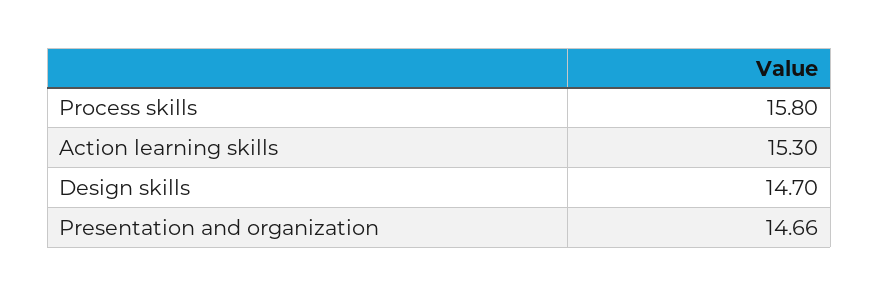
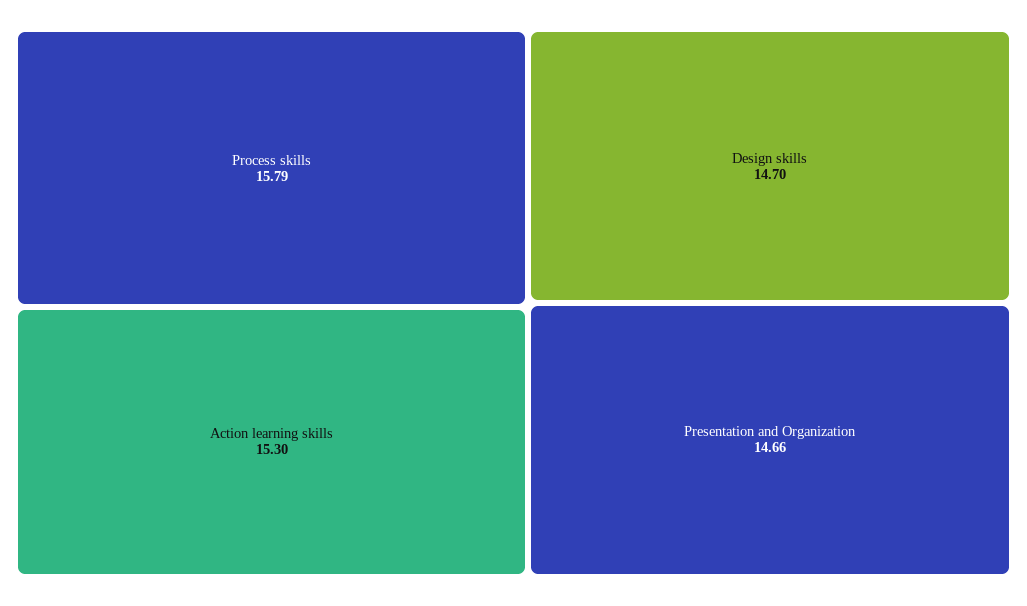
Process skills: 15.8 -> 15.79

